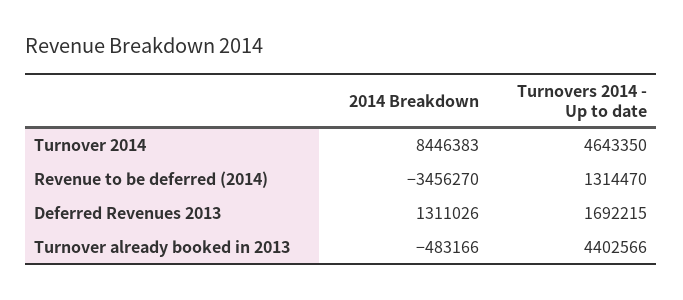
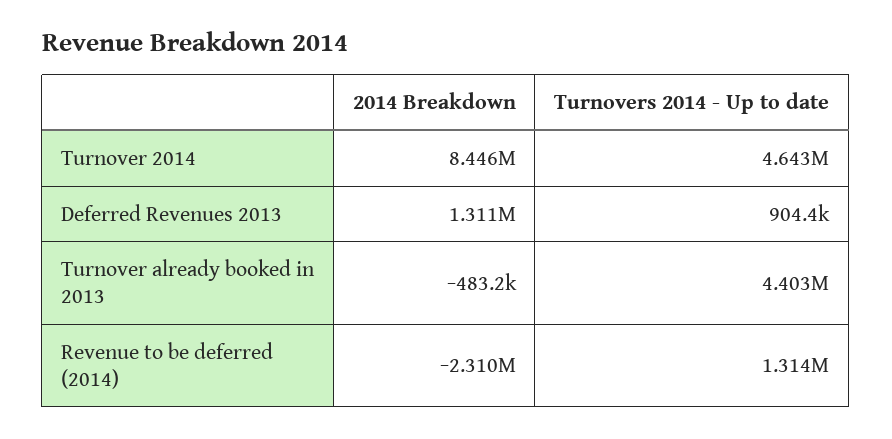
2014 Breakdown, Revenue to be deferred (2014): -3456270 -> -2310000
Turnovers 2014 - Up to date, Deferred Revenues 2013: 1692215 -> 904400

